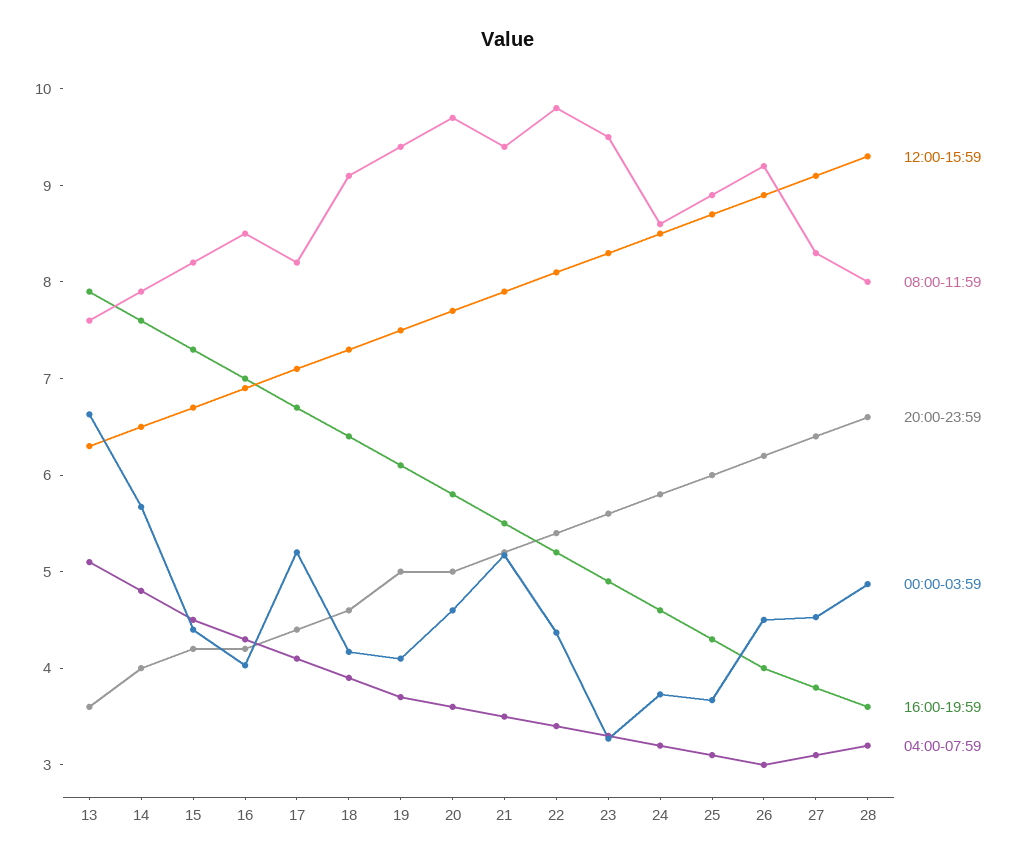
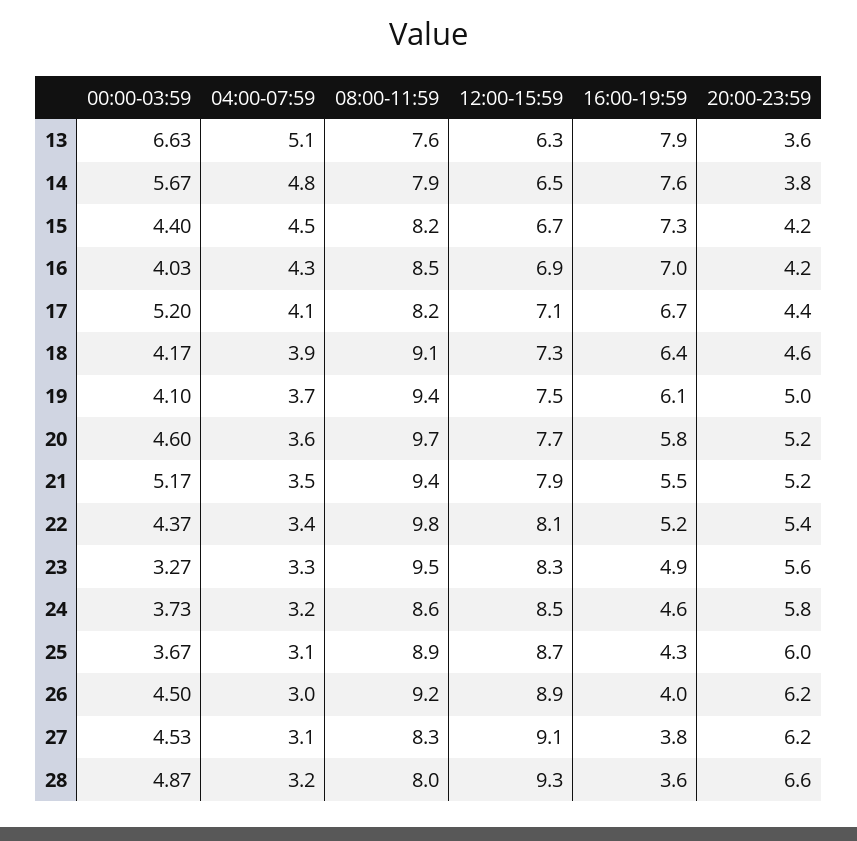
20:00-23:59, 14: 4 -> 3.8
20:00-23:59, 20: 5 -> 5.2
20:00-23:59, 27: 6.4 -> 6.2

